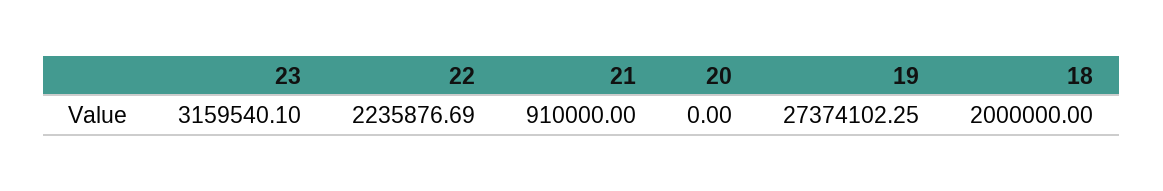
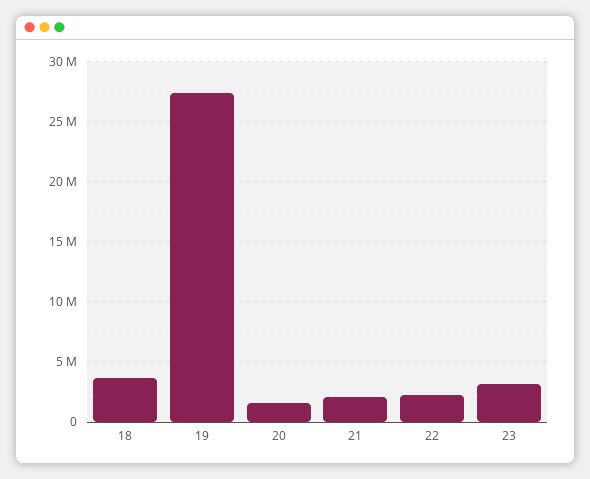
21: 910000 -> 2000000
20: 0 -> 1500000
18: 2000000 -> 3500000

